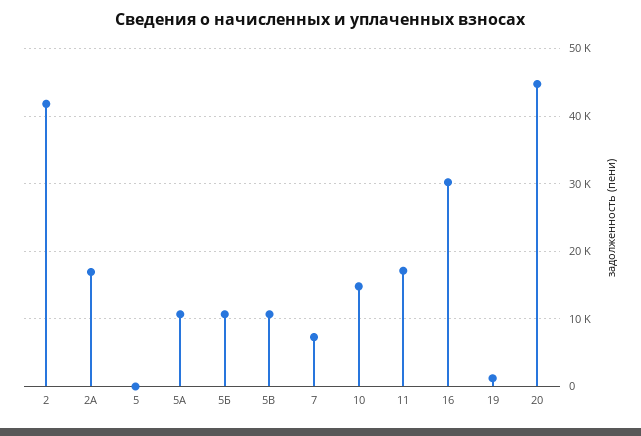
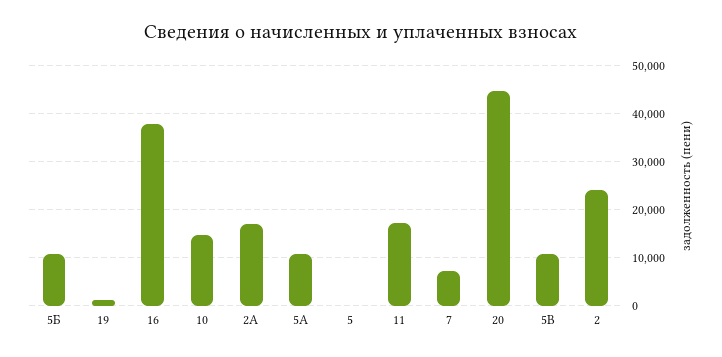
2: 42000 -> 24000
16: 30000 -> 38000

